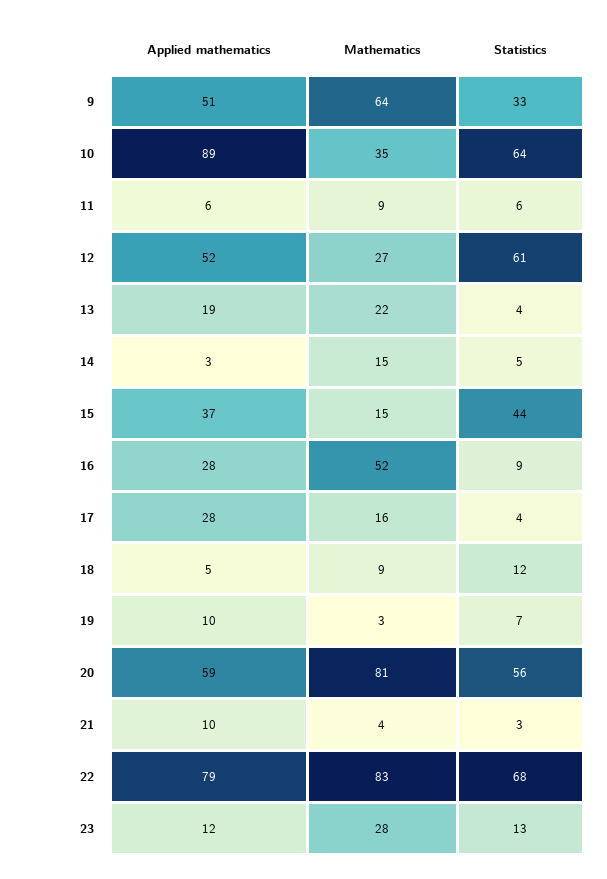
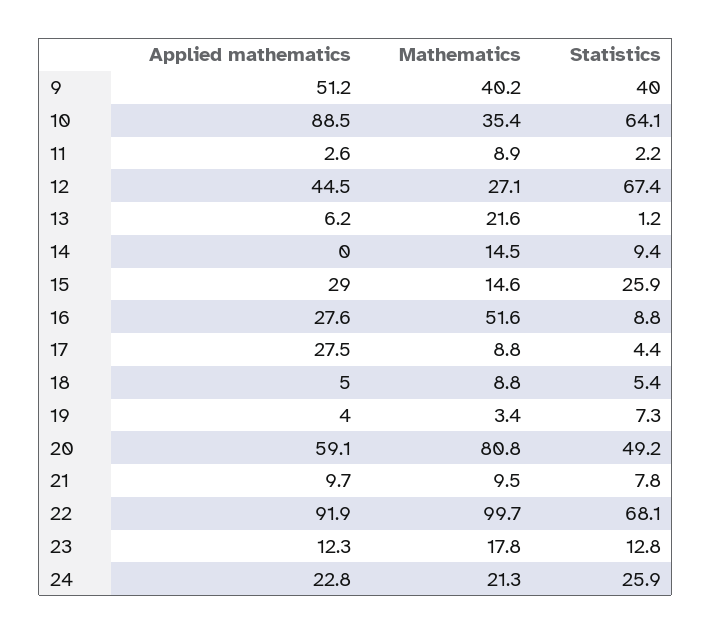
Mathematics, 9: 64 -> 40.2
Statistics, 9: 33 -> 40
Applied mathematics, 11: 6 -> 2.6
Statistics, 11: 6 -> 2.2
Applied mathematics, 12: 52 -> 44.5
Statistics, 12: 61 -> 67.4
Applied mathematics, 13: 19 -> 6.2
Statistics, 13: 4 -> 1.2
Applied mathematics, 14: 3 -> 0
Statistics, 14: 5 -> 9.4
Applied mathematics, 15: 37 -> 29
Statistics, 15: 44 -> 25.9
Mathematics, 17: 16 -> 8.8
Statistics, 18: 12 -> 5.4
Applied mathematics, 19: 10 -> 4
Statistics, 20: 56 -> 49.2
Mathematics, 21: 4 -> 9.5
Statistics, 21: 3 -> 7.8
Applied mathematics, 22: 79 -> 91.9
Mathematics, 22: 83 -> 99.7
Mathematics, 23: 28 -> 17.8
Applied mathematics, 24: none -> 22.8
Mathematics, 24: none -> 21.3
Statistics, 24: none -> 25.9

